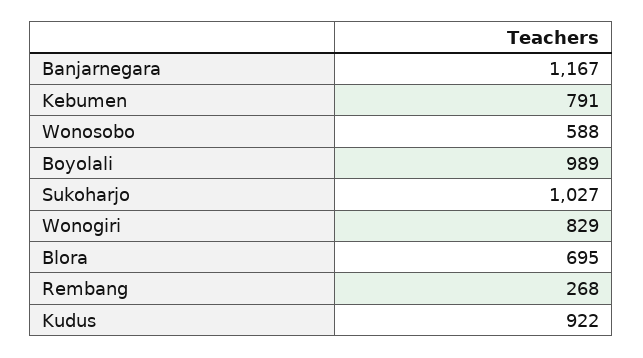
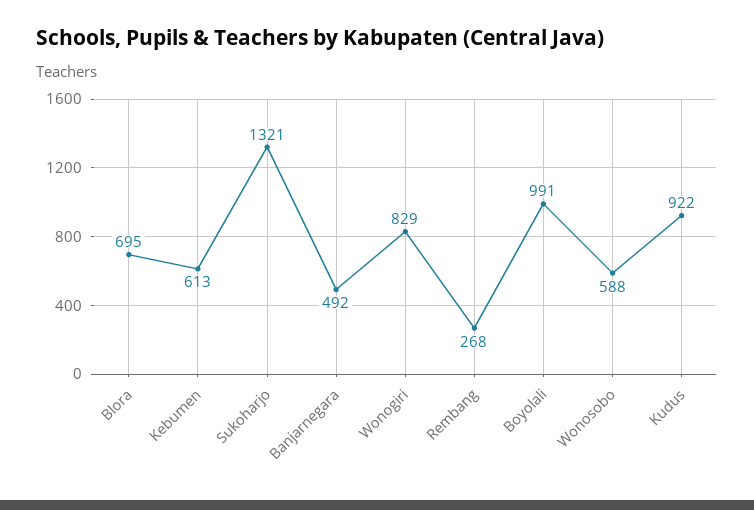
Banjarnegara: 1167 -> 492
Kebumen: 791 -> 613
Boyolali: 989 -> 991
Sukoharjo: 1027 -> 1321

